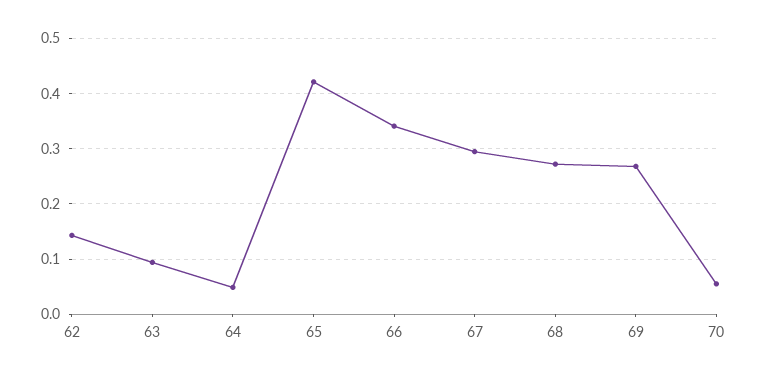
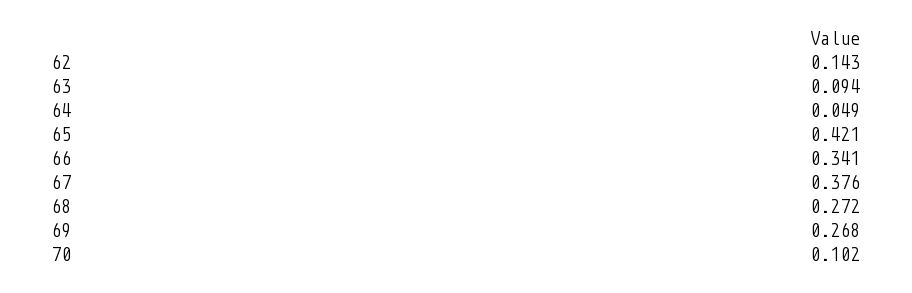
67: 0.3 -> 0.376
70: 0.06 -> 0.102

